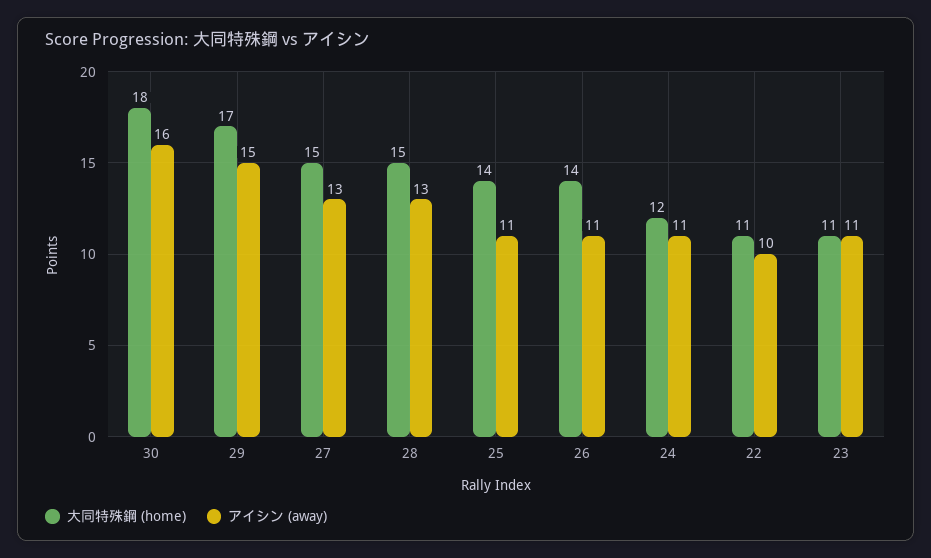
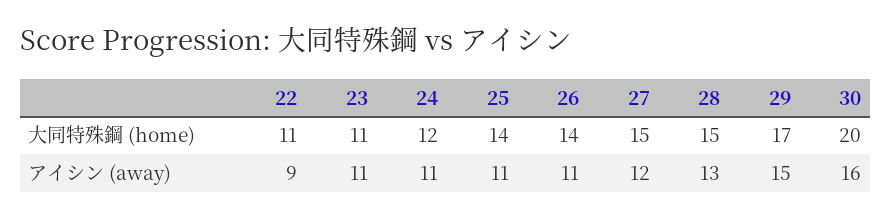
大同特殊鋼 (home), 30: 18 -> 20
アイシン (away), 27: 13 -> 12
アイシン (away), 22: 10 -> 9

